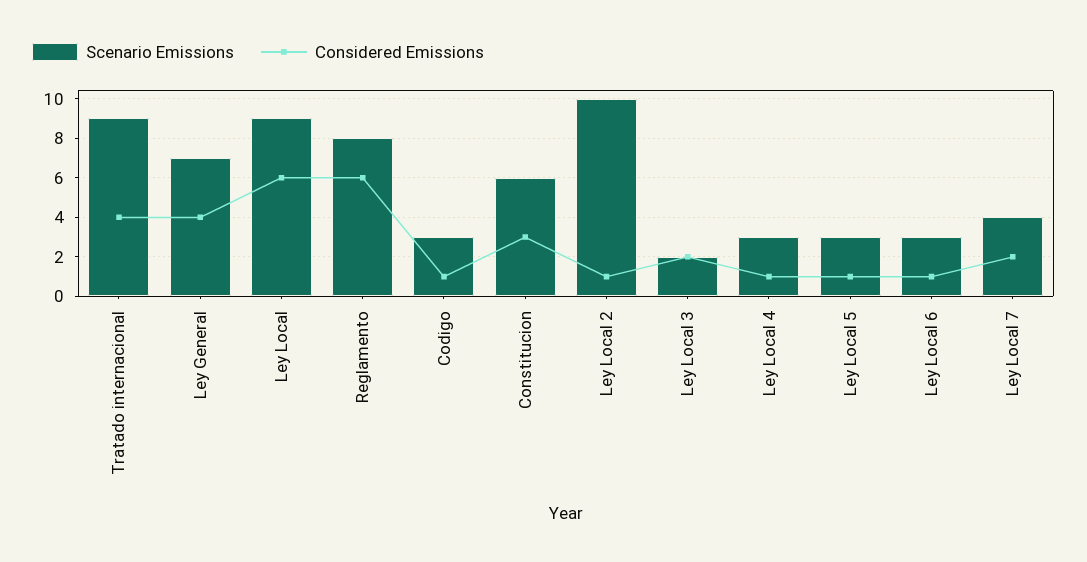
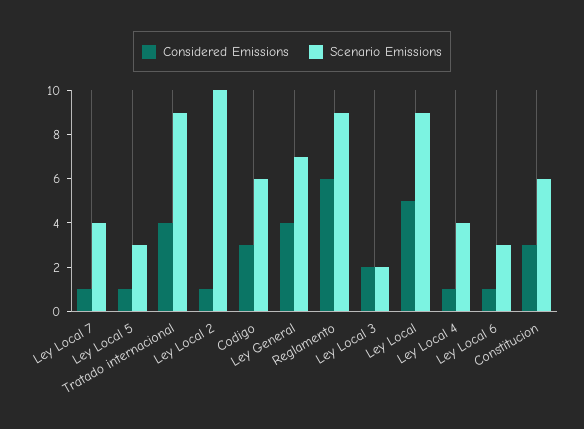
Considered Emissions, Ley Local: 6 -> 5
Scenario Emissions, Reglamento: 8 -> 9
Scenario Emissions, Codigo: 3 -> 6
Considered Emissions, Codigo: 1 -> 3
Scenario Emissions, Ley Local 4: 3 -> 4
Considered Emissions, Ley Local 7: 2 -> 1

